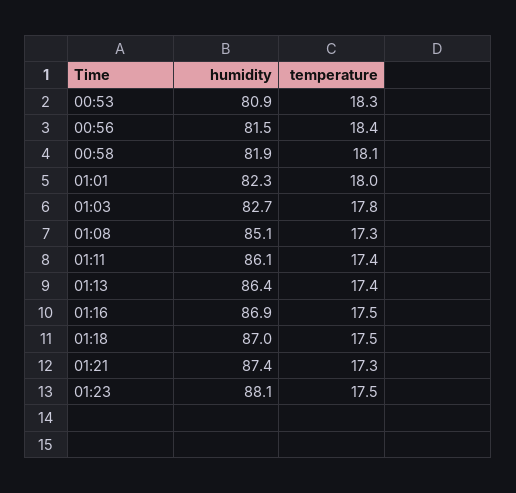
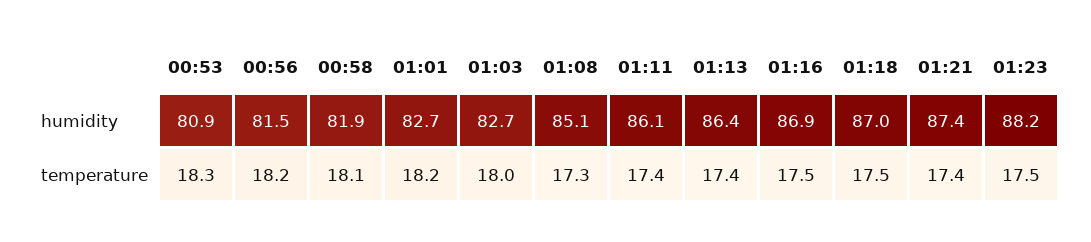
temperature, 00:56: 18.4 -> 18.2
humidity, 01:01: 82.3 -> 82.7
temperature, 01:01: 18 -> 18.2
temperature, 01:03: 17.8 -> 18
temperature, 01:21: 17.3 -> 17.4
humidity, 01:23: 88.1 -> 88.2

